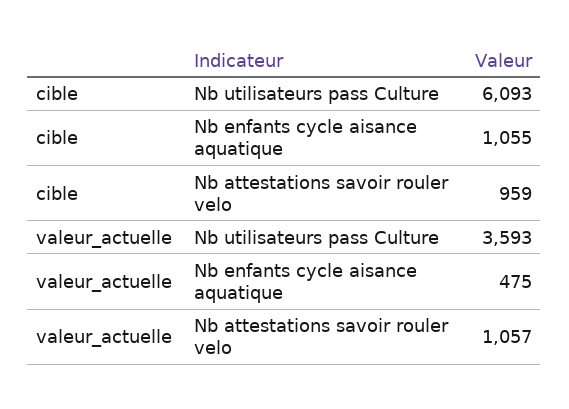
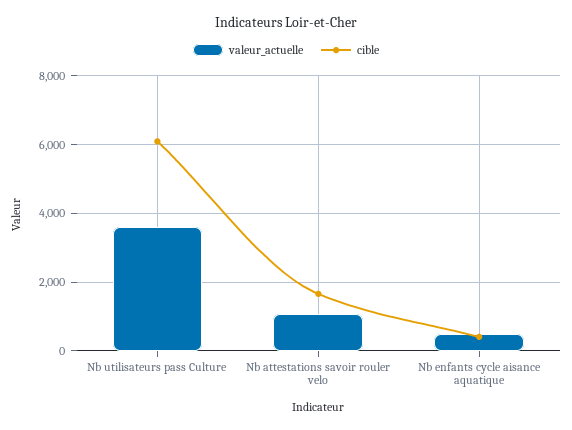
cible, Nb enfants cycle aisance aquatique: 1055 -> 400
cible, Nb attestations savoir rouler velo: 959 -> 1600

